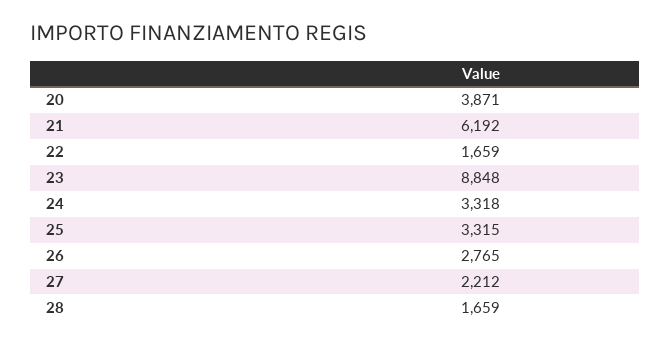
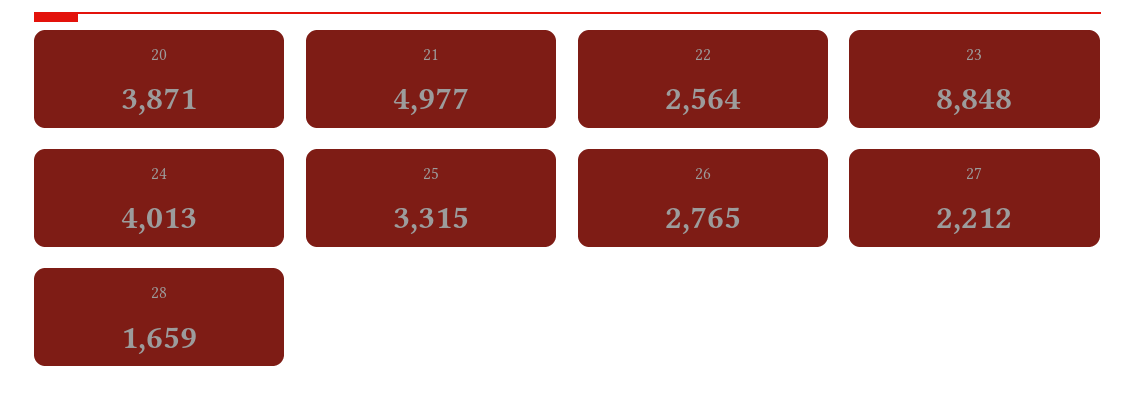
21: 6192 -> 4977
22: 1659 -> 2564
24: 3318 -> 4013

